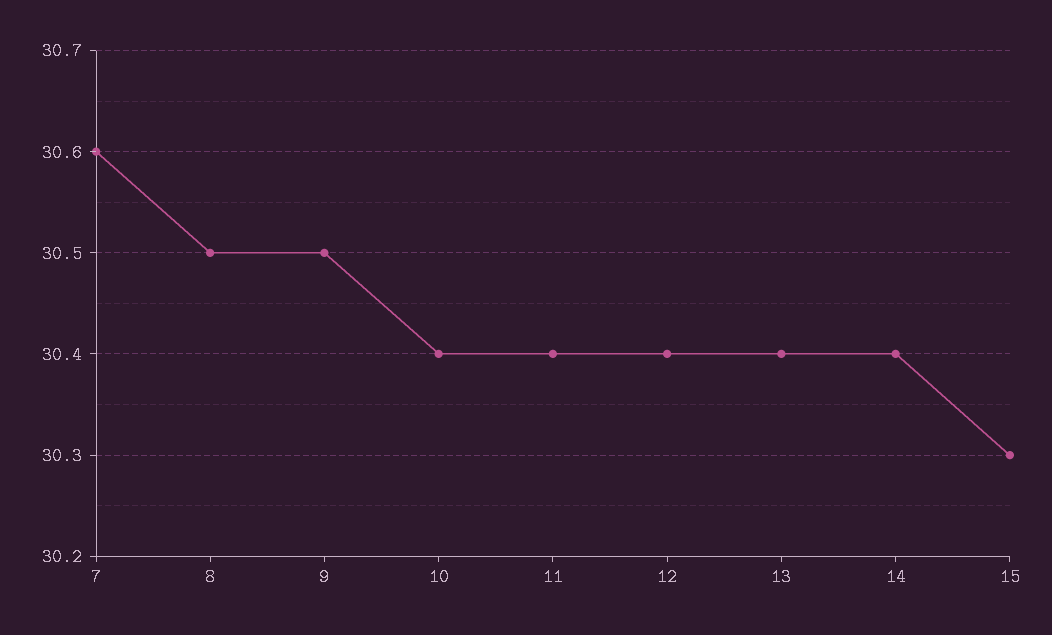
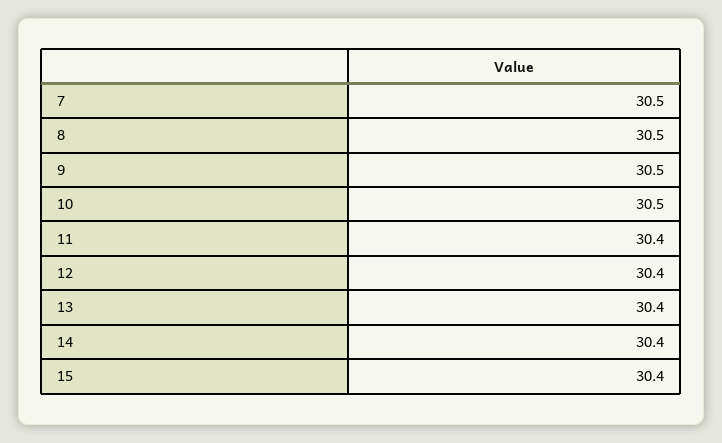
7: 30.6 -> 30.5
10: 30.4 -> 30.5
15: 30.3 -> 30.4

